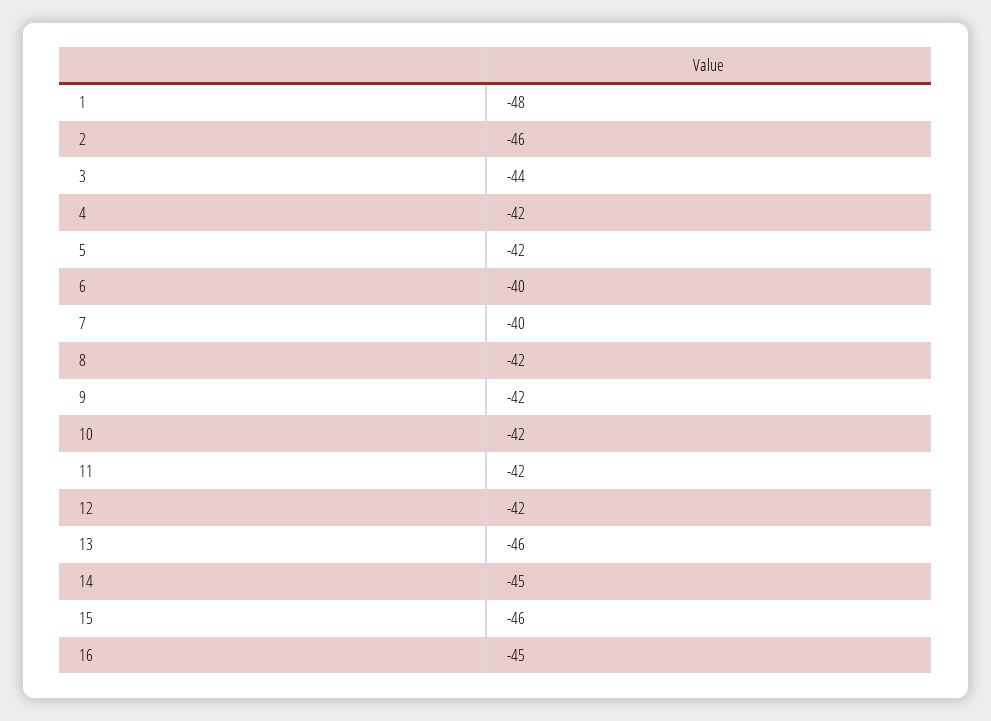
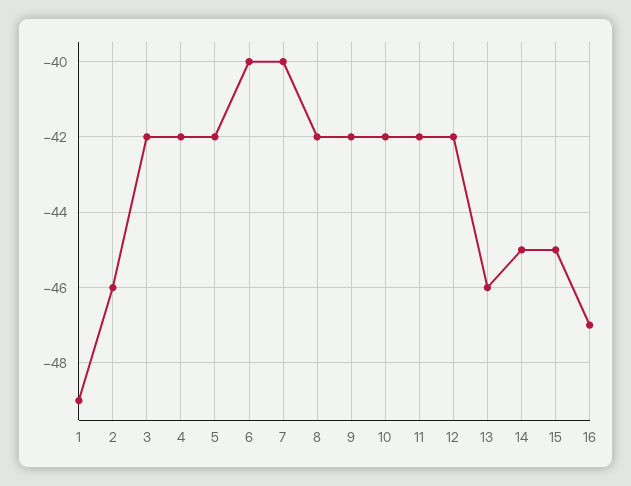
1: -48 -> -49
3: -44 -> -42
15: -46 -> -45
16: -45 -> -47

